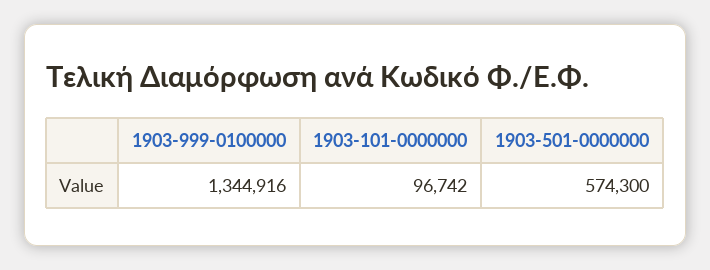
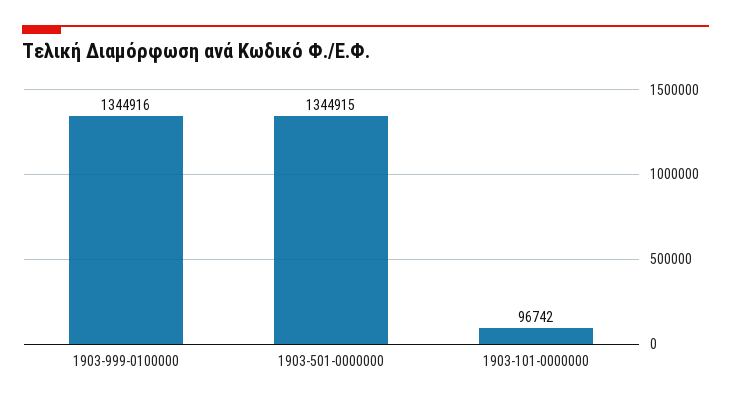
1903-501-0000000: 574300 -> 1344915

